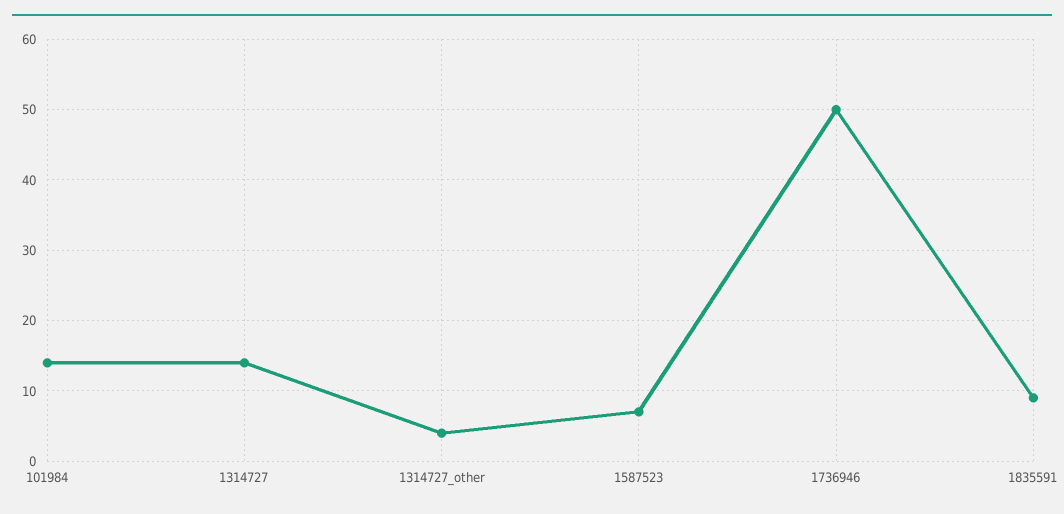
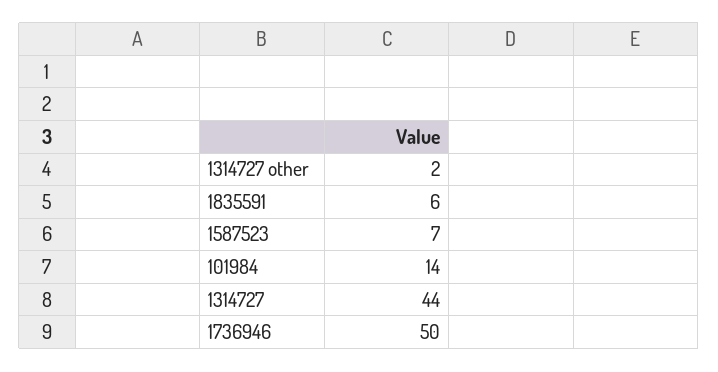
1314727: 14 -> 44
1314727_other: 4 -> 2
1835591: 9 -> 6

